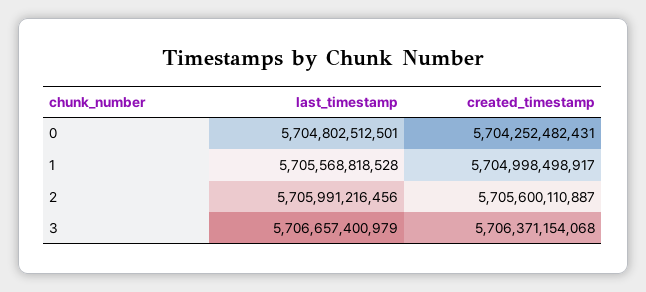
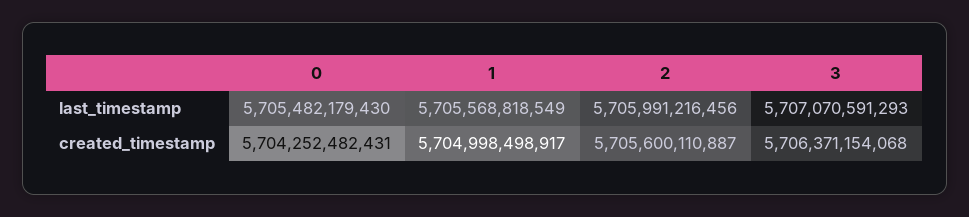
last_timestamp, 0: 5704802512501 -> 5705482179430
last_timestamp, 1: 5705568818528 -> 5705568818549
last_timestamp, 3: 5706657400979 -> 5707070591293

